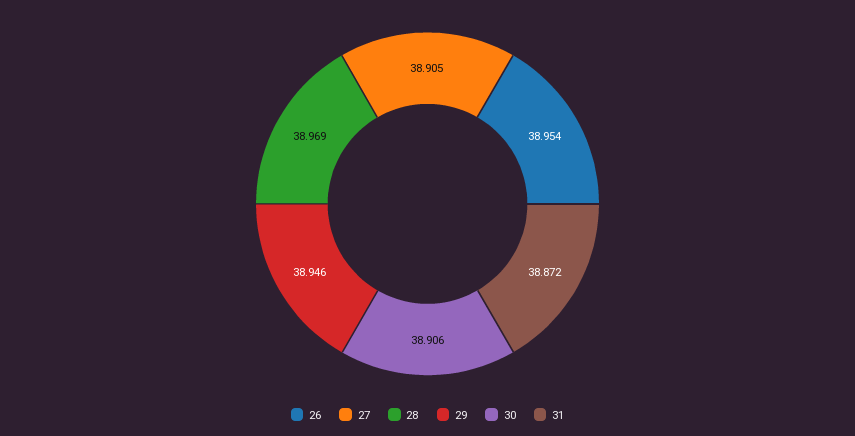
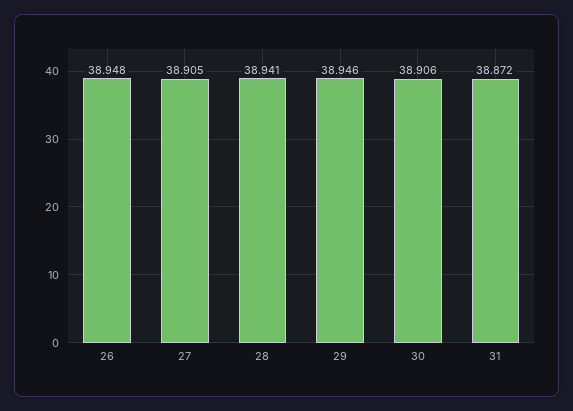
26: 38.954 -> 38.948
28: 38.969 -> 38.941

